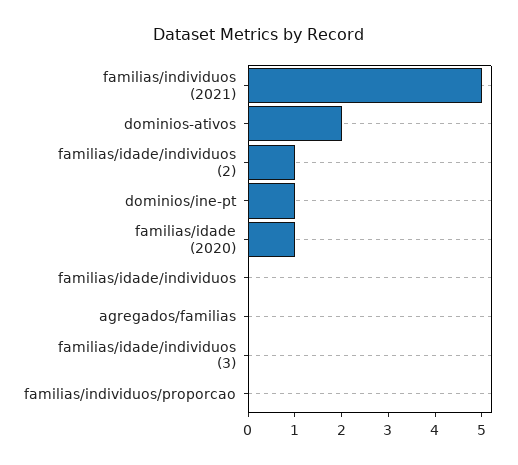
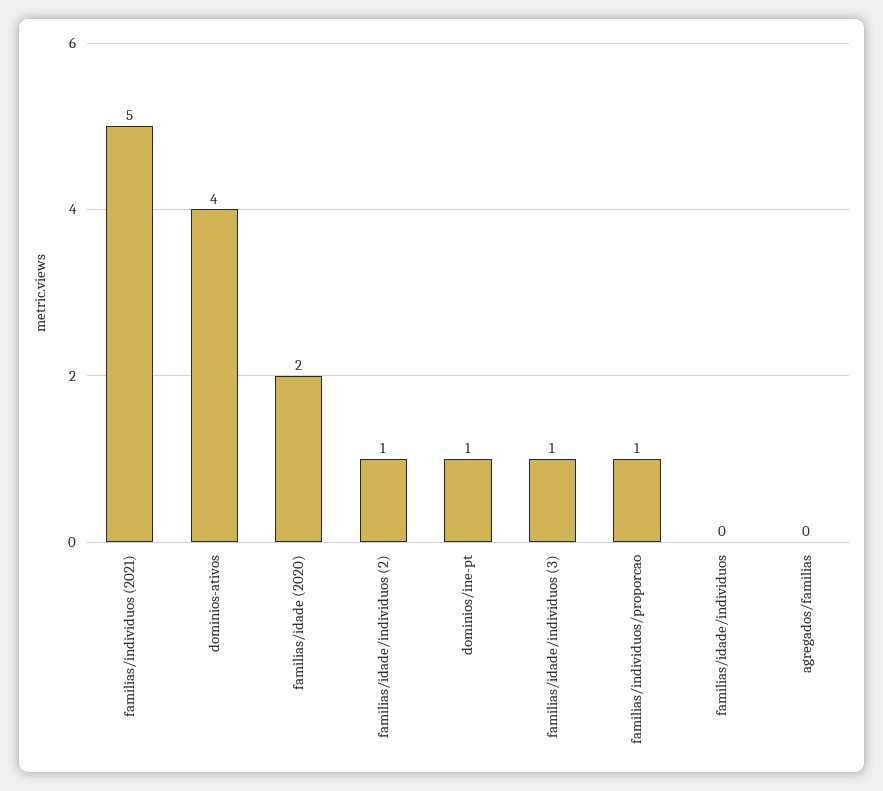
dominios-ativos: 2 -> 4
familias/idade (2020): 1 -> 2
familias/idade/individuos (3): 0 -> 1
familias/individuos/proporcao: 0 -> 1

